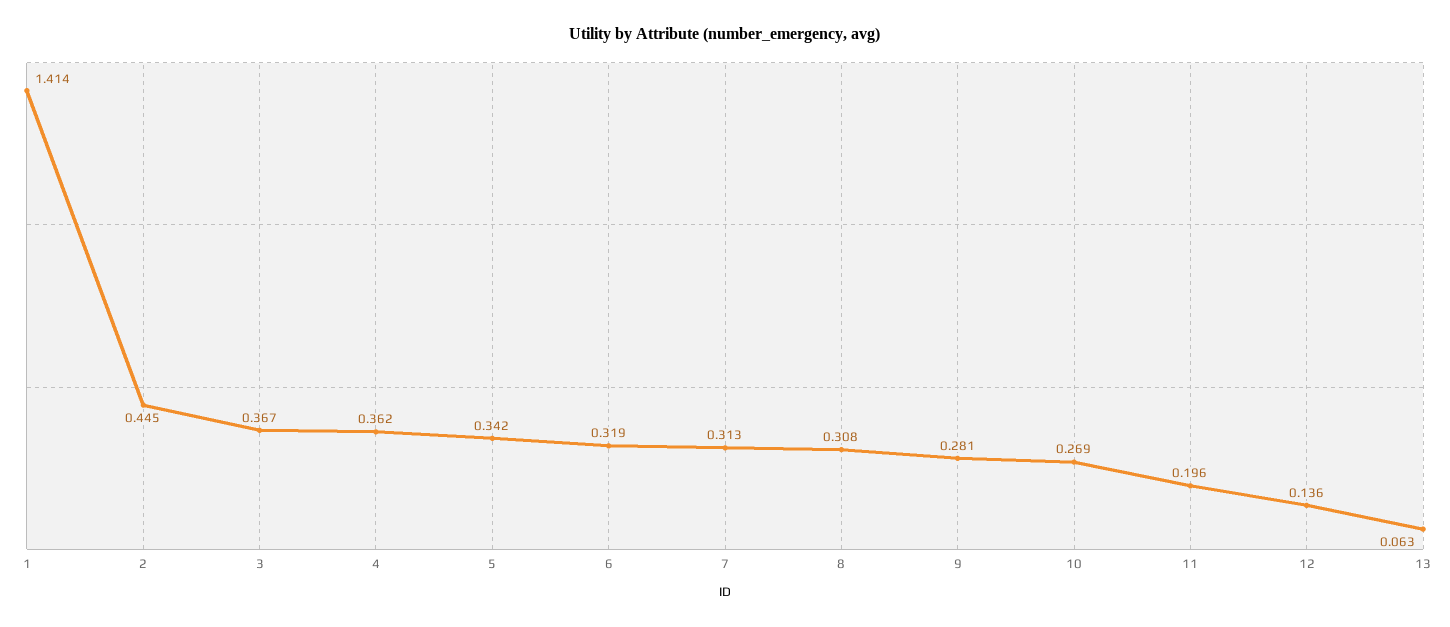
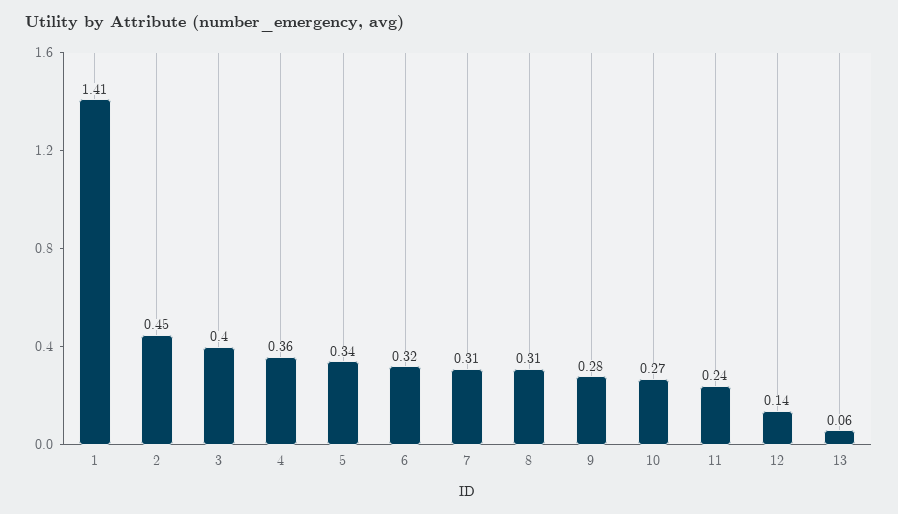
3: 0.367 -> 0.4
11: 0.196 -> 0.24

